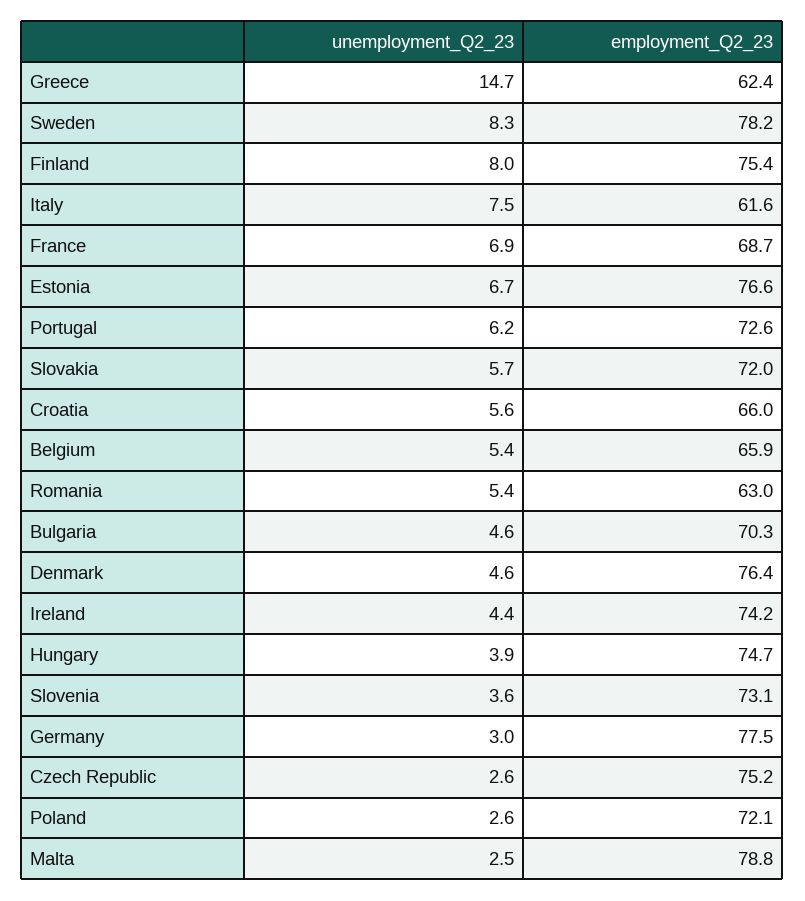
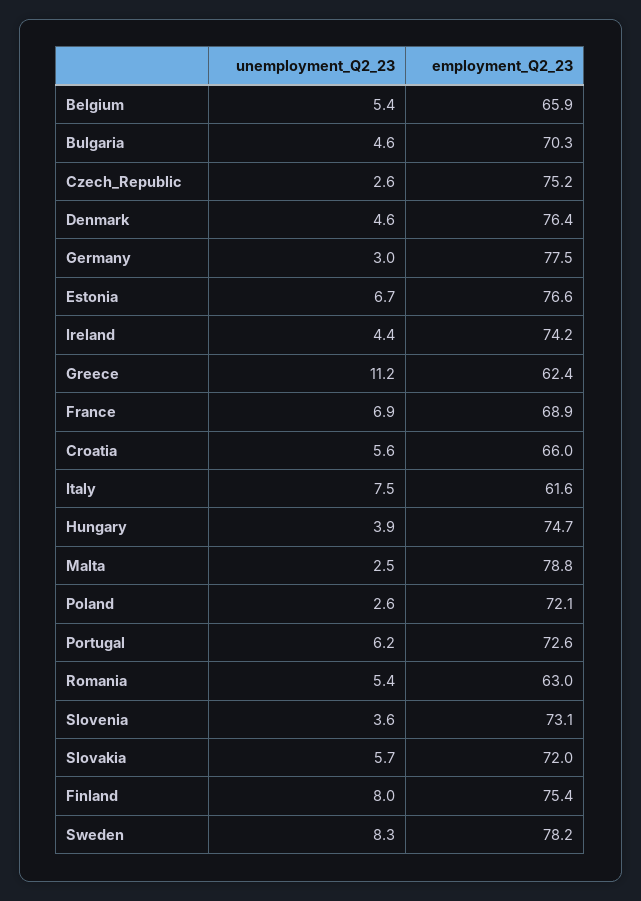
unemployment_Q2_23, Greece: 14.7 -> 11.2
employment_Q2_23, France: 68.7 -> 68.9

